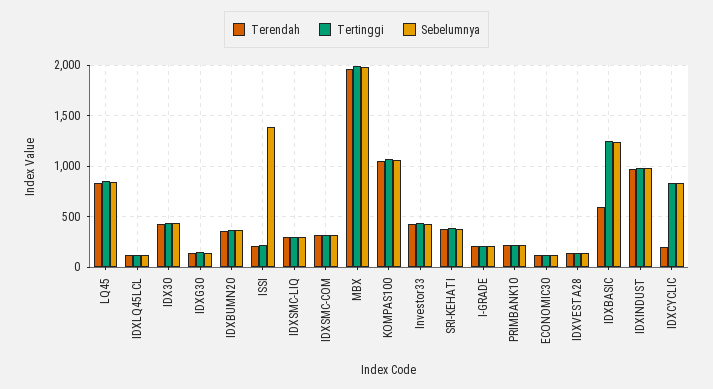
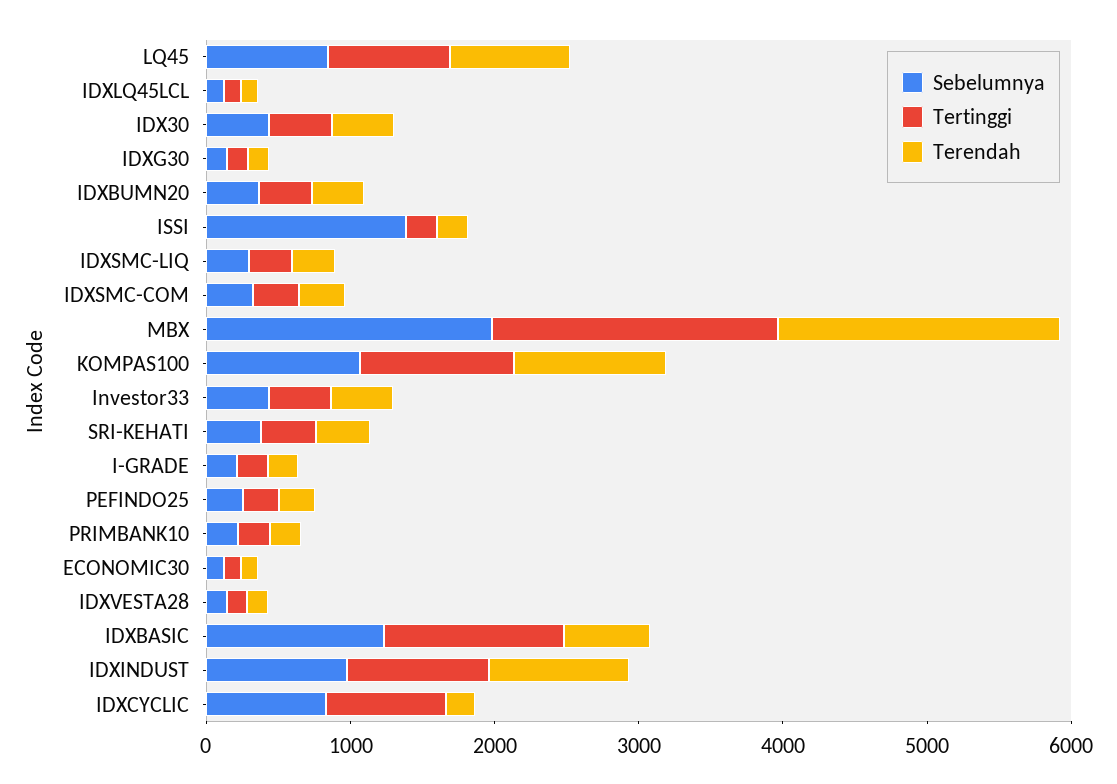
Sebelumnya, PEFINDO25: none -> 200
Tertinggi, PEFINDO25: none -> 200
Terendah, PEFINDO25: none -> 200

